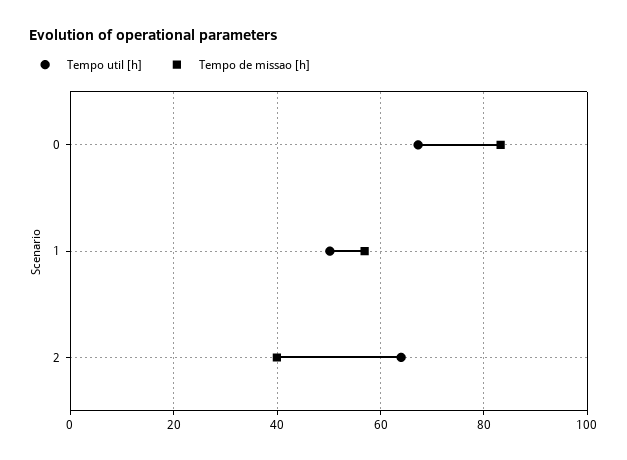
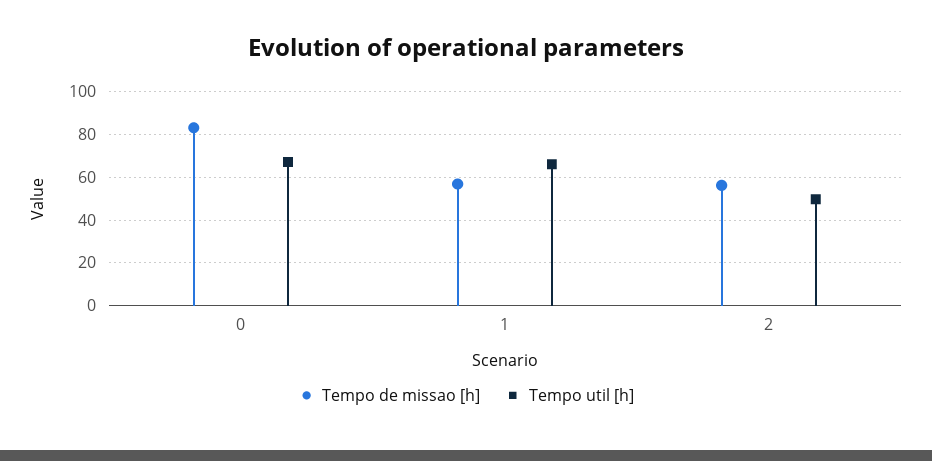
Tempo util [h], 1: 50 -> 65
Tempo util [h], 2: 64 -> 50
Tempo de missao [h], 2: 40 -> 55

